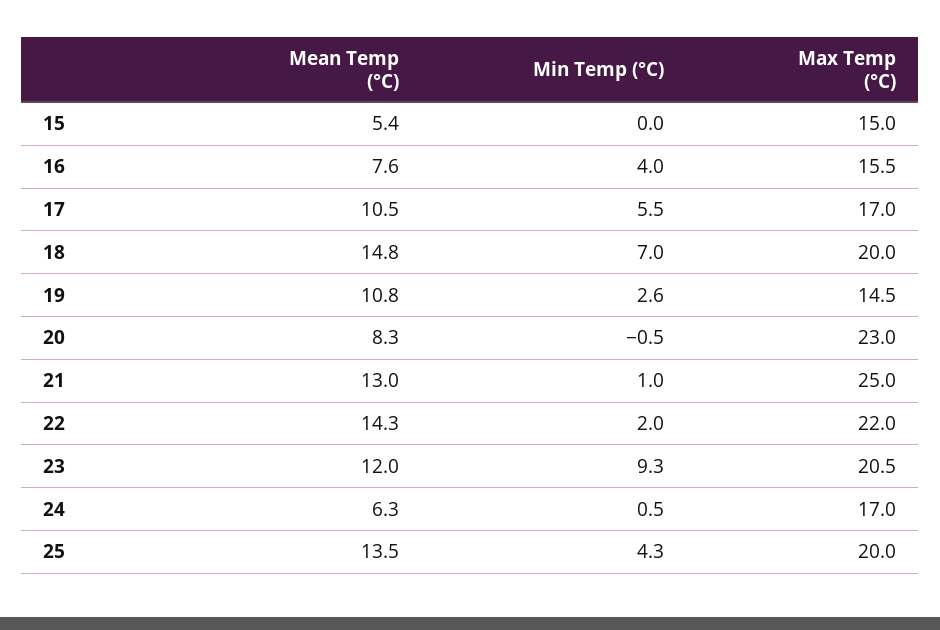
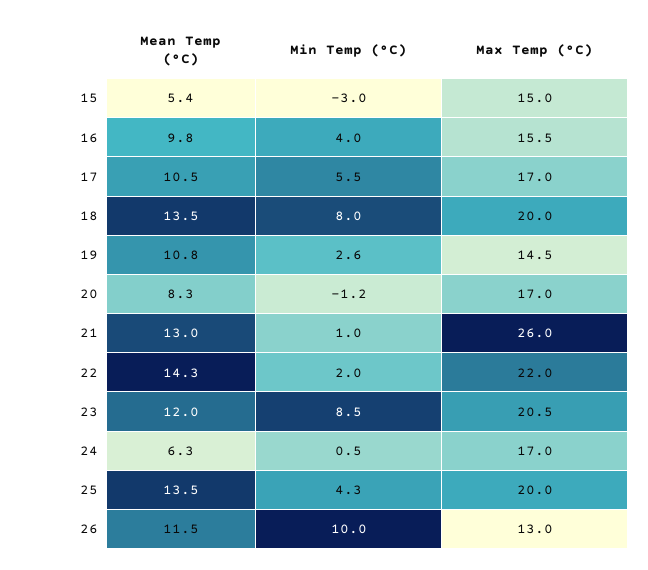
Min Temp (°C), 15: 0 -> -3
Mean Temp (°C), 16: 7.6 -> 9.8
Mean Temp (°C), 18: 14.8 -> 13.5
Min Temp (°C), 18: 7 -> 8
Min Temp (°C), 20: -0.5 -> -1.2
Max Temp (°C), 20: 23 -> 17
Max Temp (°C), 21: 25 -> 26
Min Temp (°C), 23: 9.3 -> 8.5
Mean Temp (°C), 26: none -> 11.5
Min Temp (°C), 26: none -> 10
Max Temp (°C), 26: none -> 13

